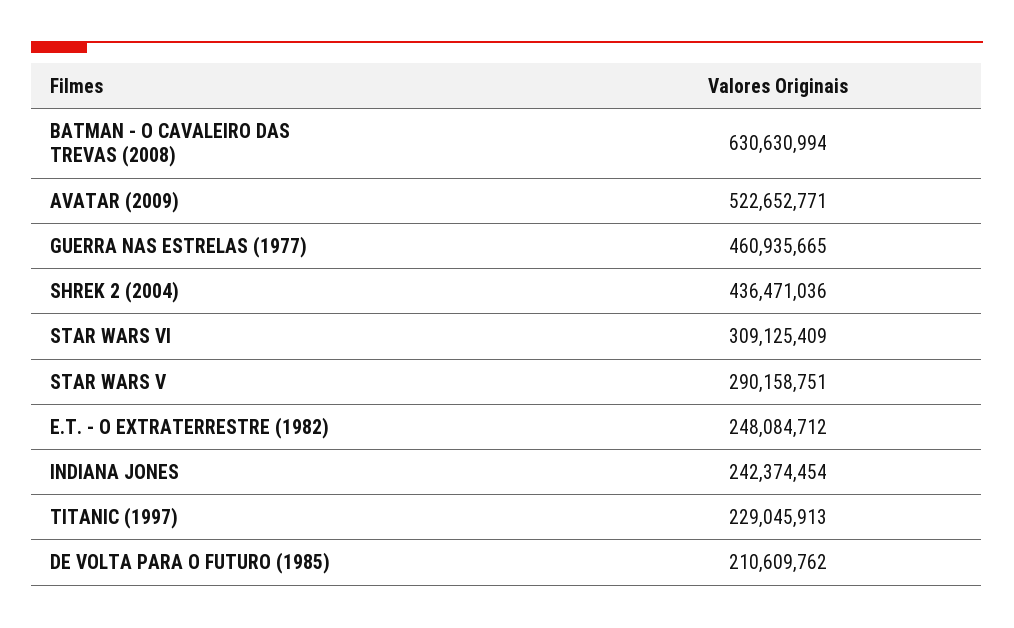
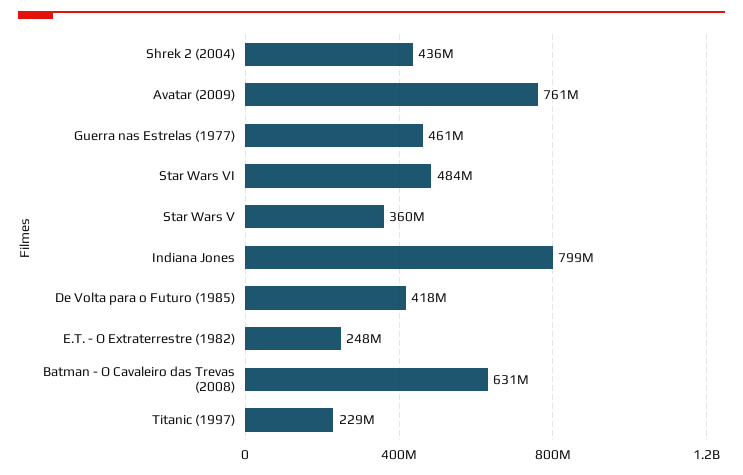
AVATAR (2009): 522652771 -> 761000000
STAR WARS VI: 309125409 -> 484000000
STAR WARS V: 290158751 -> 360000000
INDIANA JONES: 242374454 -> 799000000
DE VOLTA PARA O FUTURO (1985): 210609762 -> 418000000

